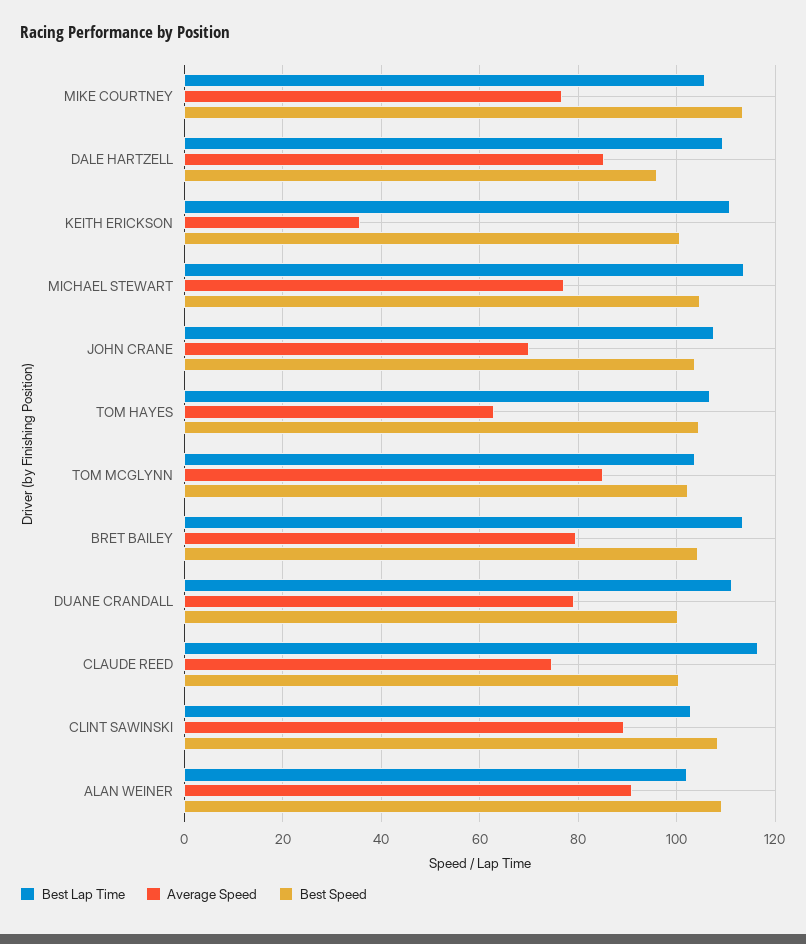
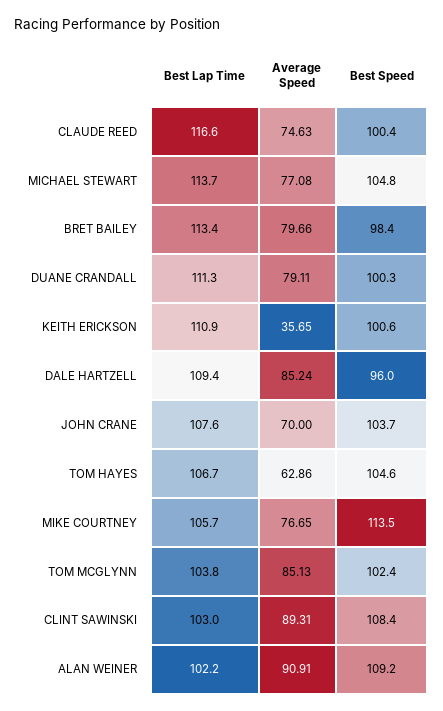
Best Speed, BRET BAILEY: 104 -> 98.4

